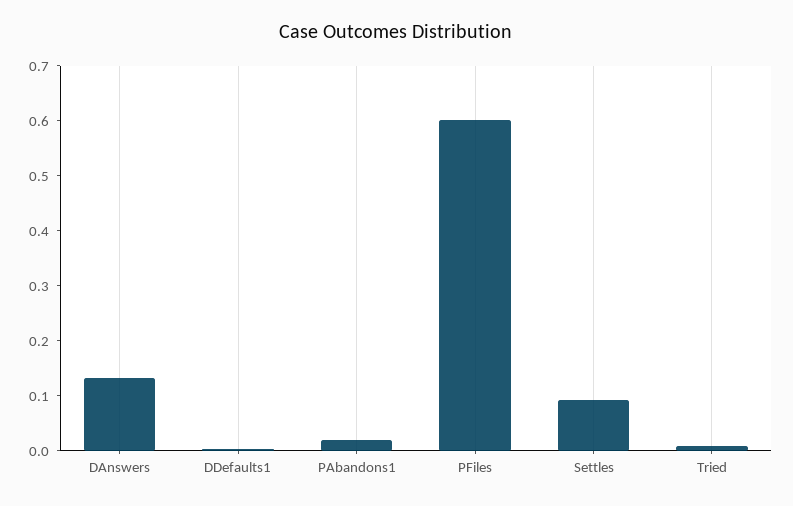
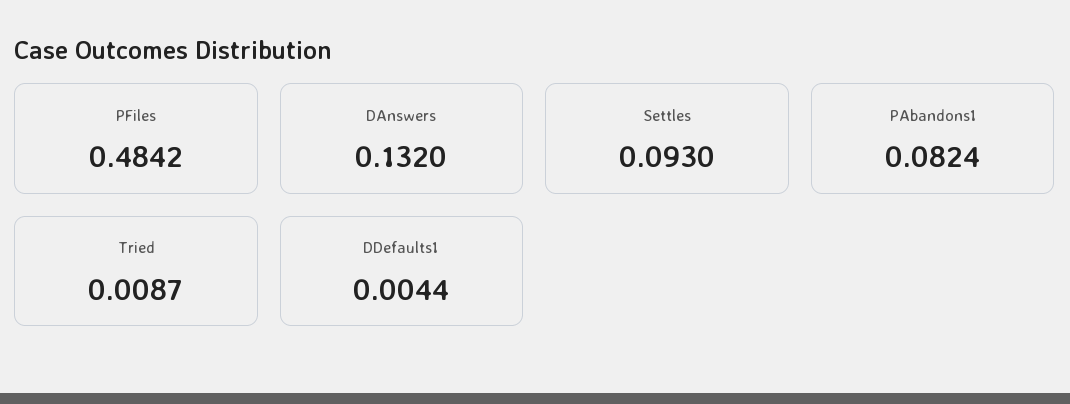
PAbandons1: 0.02 -> 0.0824
PFiles: 0.6 -> 0.4842

